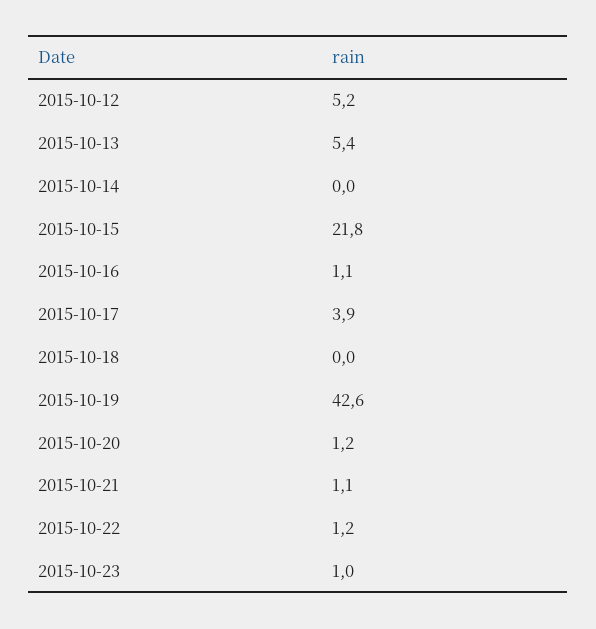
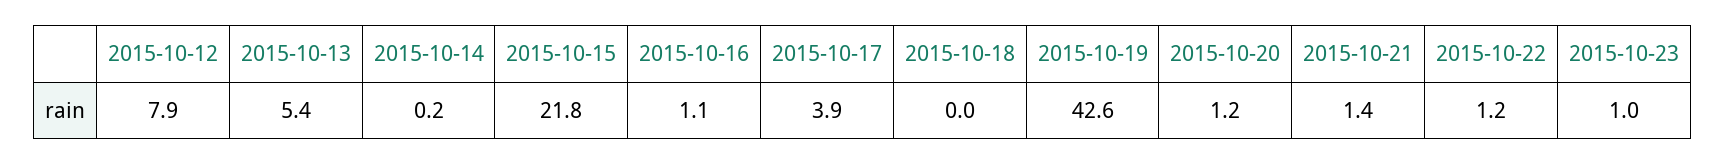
2015-10-12: 5.2 -> 7.9
2015-10-14: 0 -> 0.2
2015-10-21: 1.1 -> 1.4

